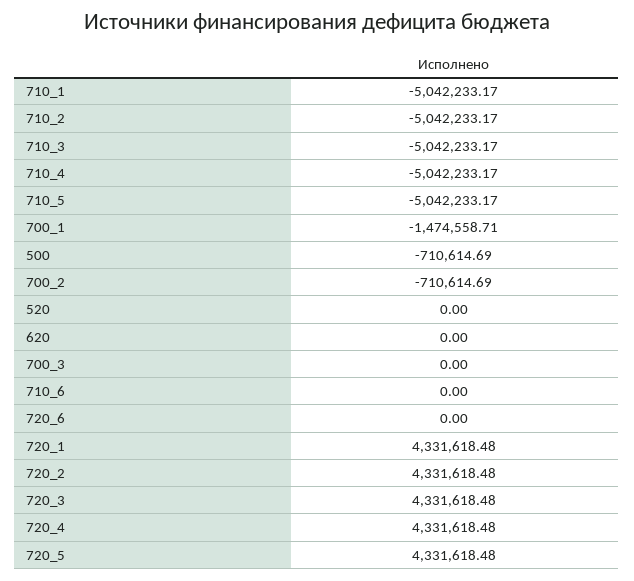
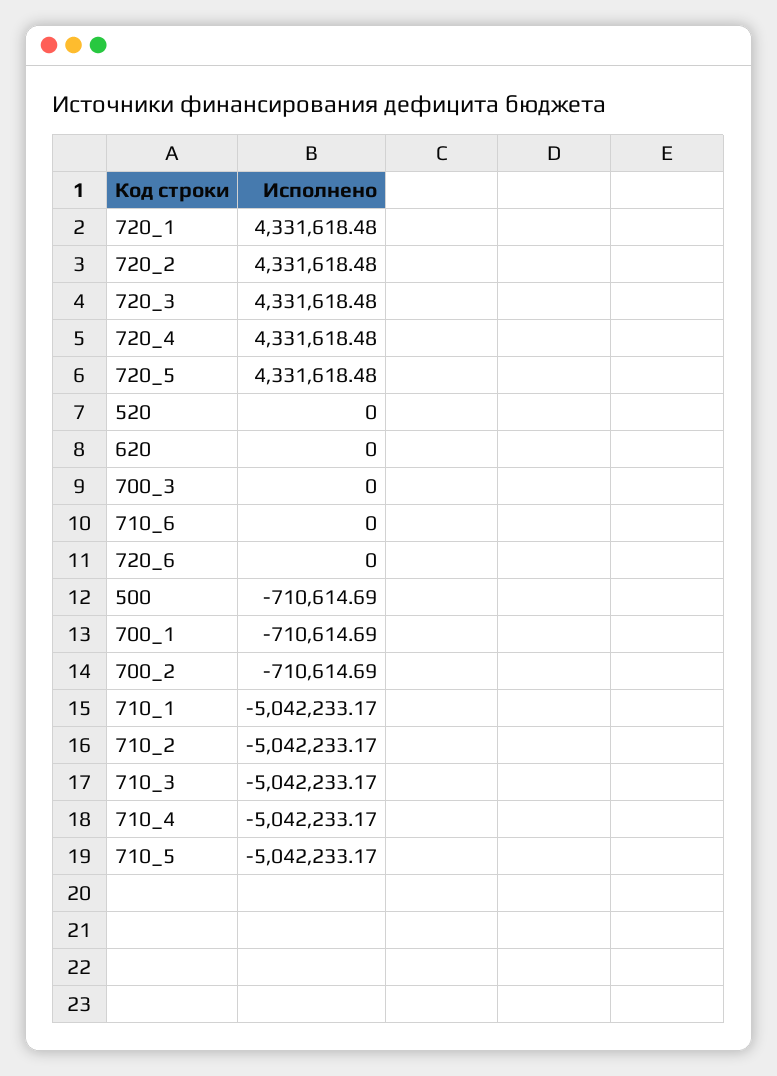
700_1: -1474558.71 -> -710614.69

